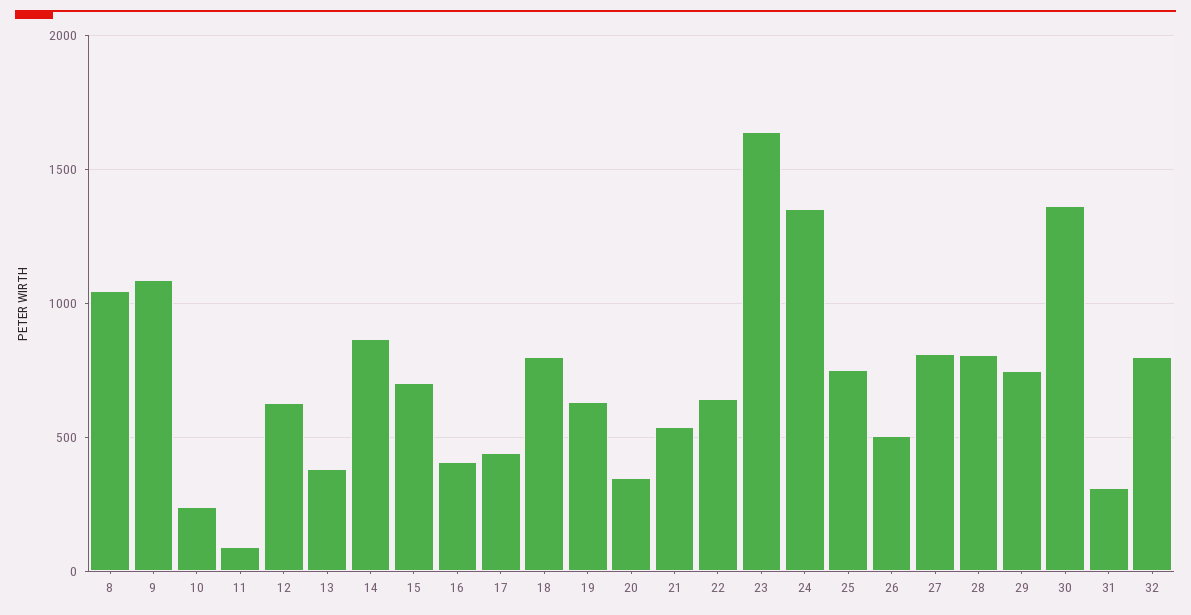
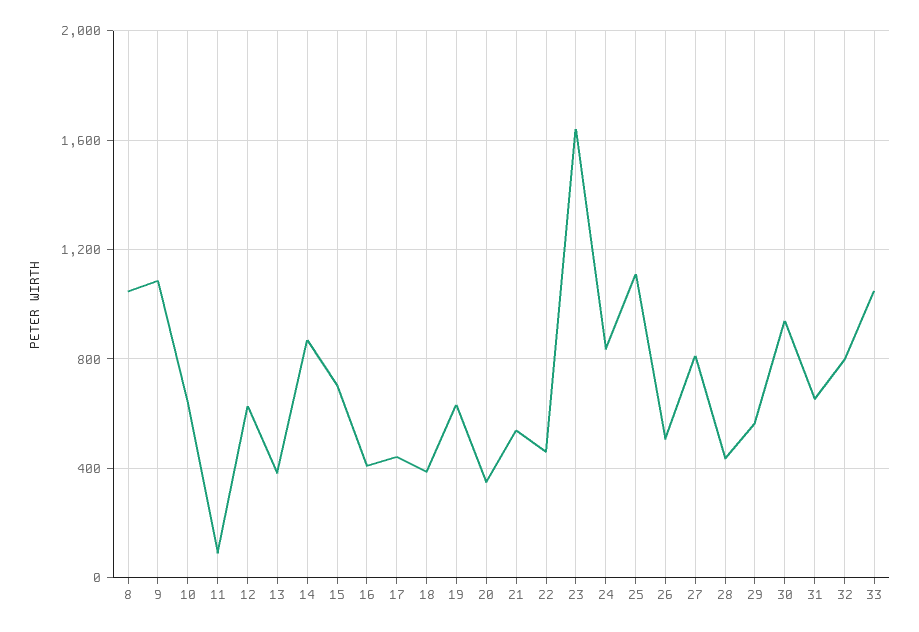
10: 250 -> 650
18: 800 -> 400
22: 650 -> 450
24: 1350 -> 850
25: 750 -> 1100
28: 800 -> 450
29: 750 -> 550
30: 1350 -> 950
31: 300 -> 650
33: none -> 1050

